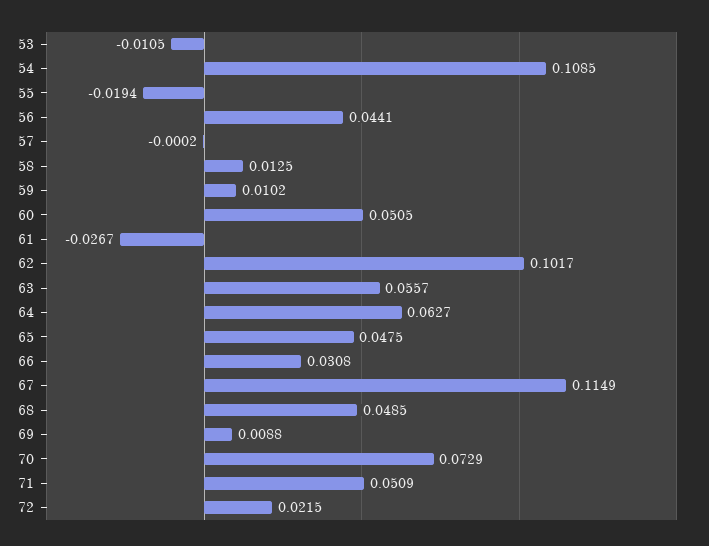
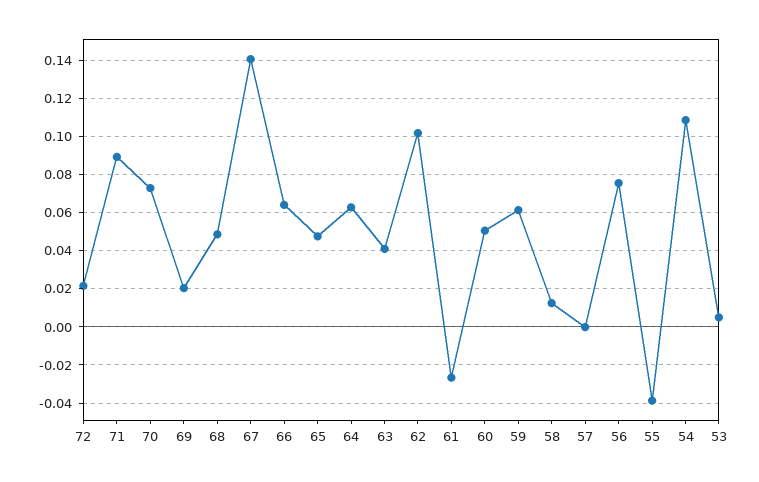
53: -0.0105 -> 0.005
55: -0.0194 -> -0.04
56: 0.0441 -> 0.075
59: 0.0102 -> 0.06
63: 0.0557 -> 0.04
66: 0.0308 -> 0.065
67: 0.1149 -> 0.14
69: 0.0088 -> 0.02
71: 0.0509 -> 0.09

